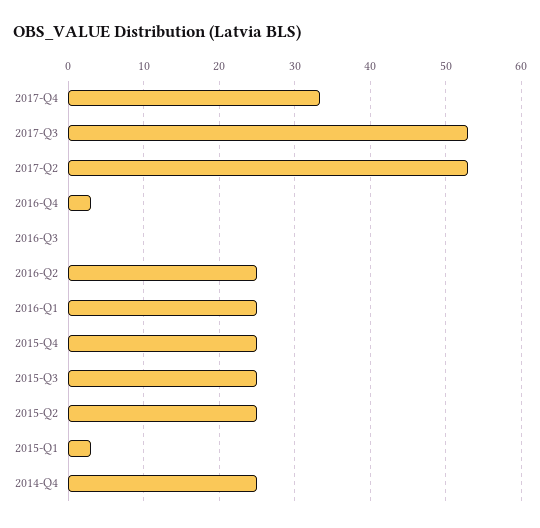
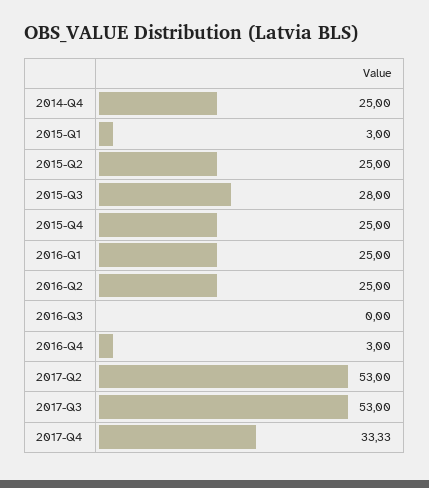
2015-Q3: 25 -> 28

